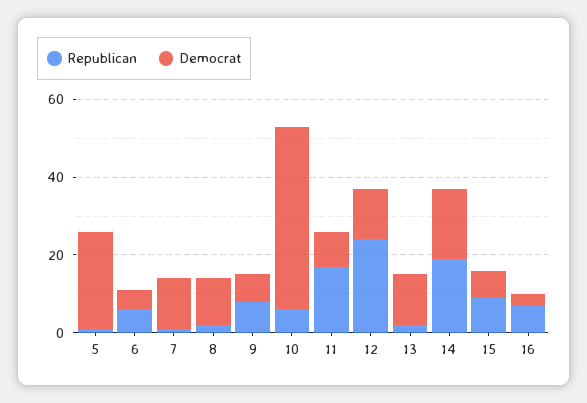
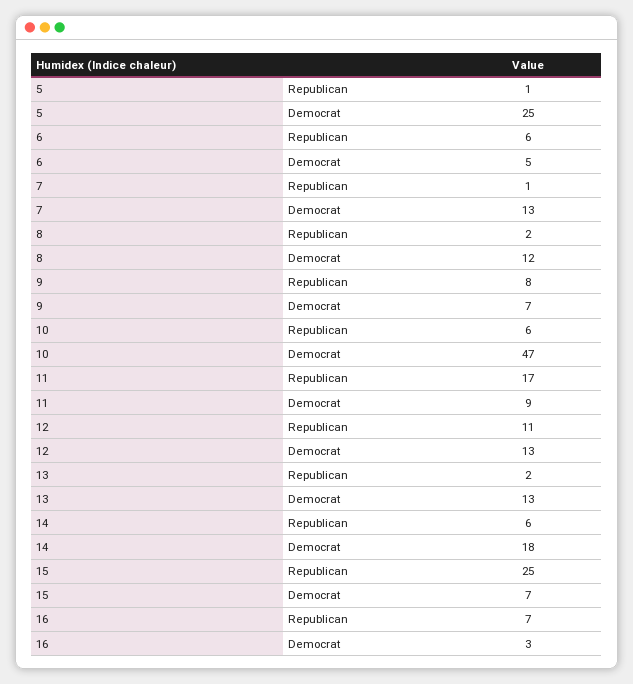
Republican, 12: 25 -> 11
Republican, 14: 20 -> 6
Republican, 15: 10 -> 25

